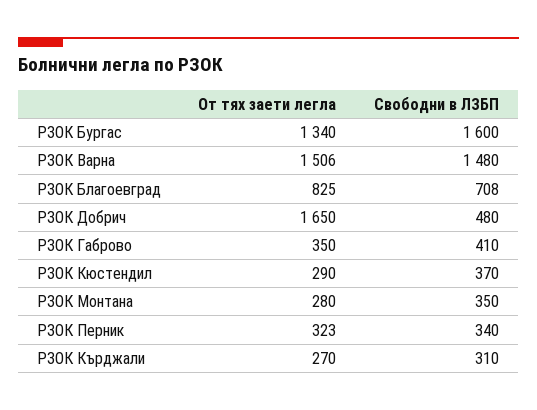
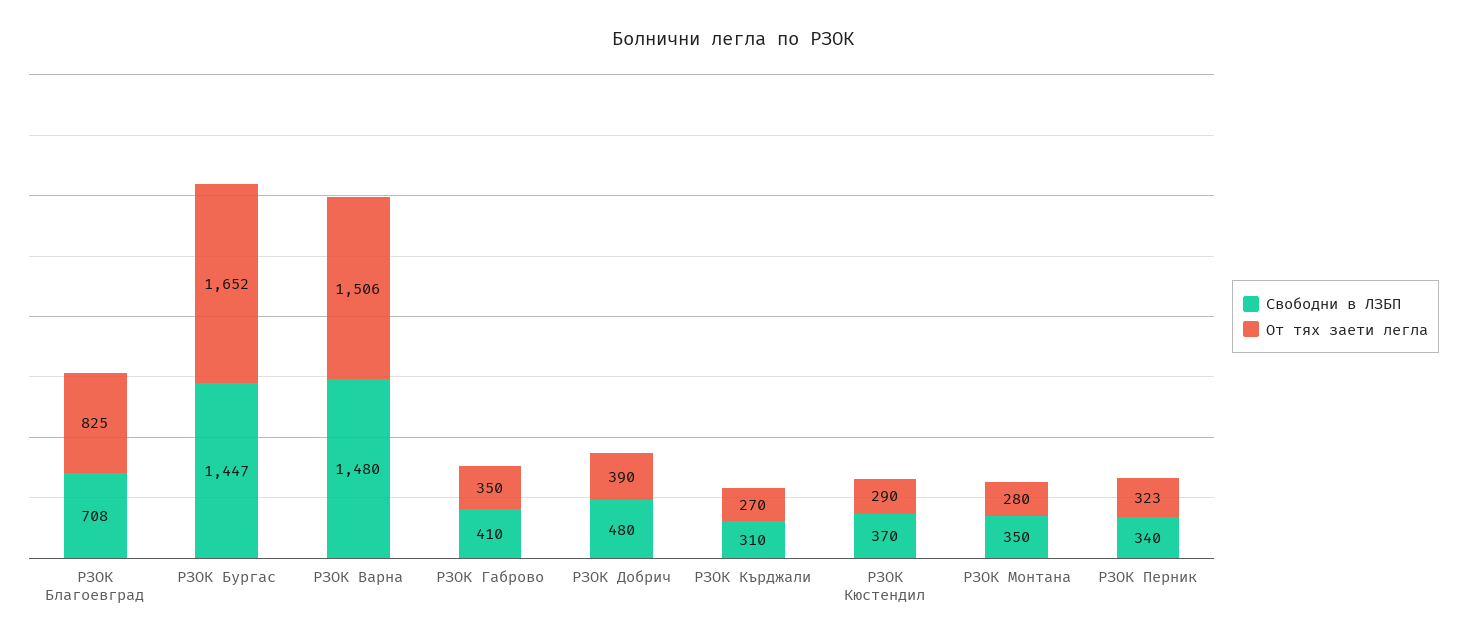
От тях заети легла, РЗОК Бургас: 1340 -> 1652
Свободни в ЛЗБП, РЗОК Бургас: 1600 -> 1447
От тях заети легла, РЗОК Добрич: 1650 -> 390

